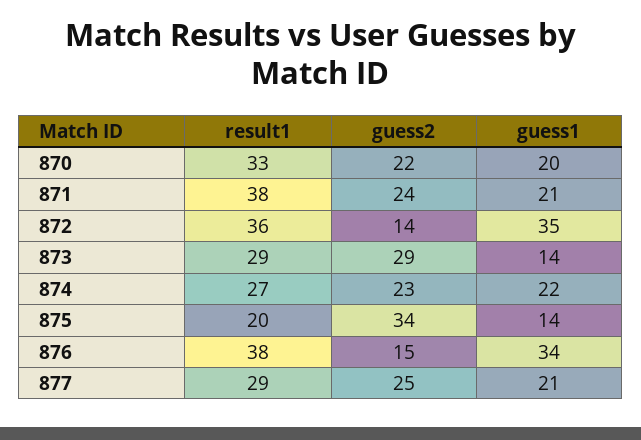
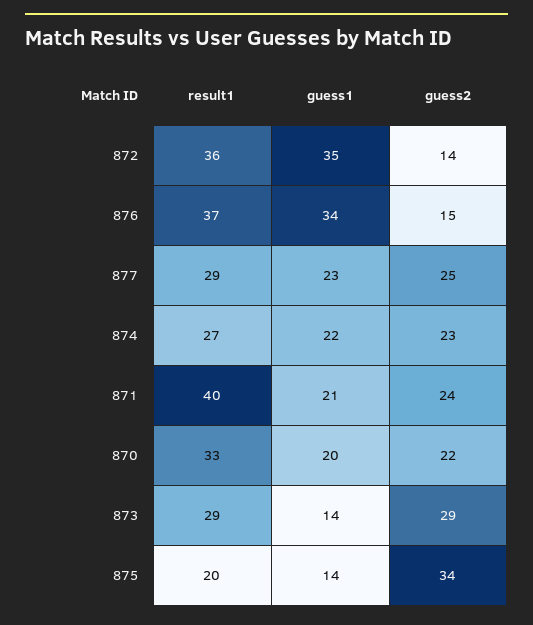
result1, 871: 38 -> 40
result1, 876: 38 -> 37
guess1, 877: 21 -> 23

